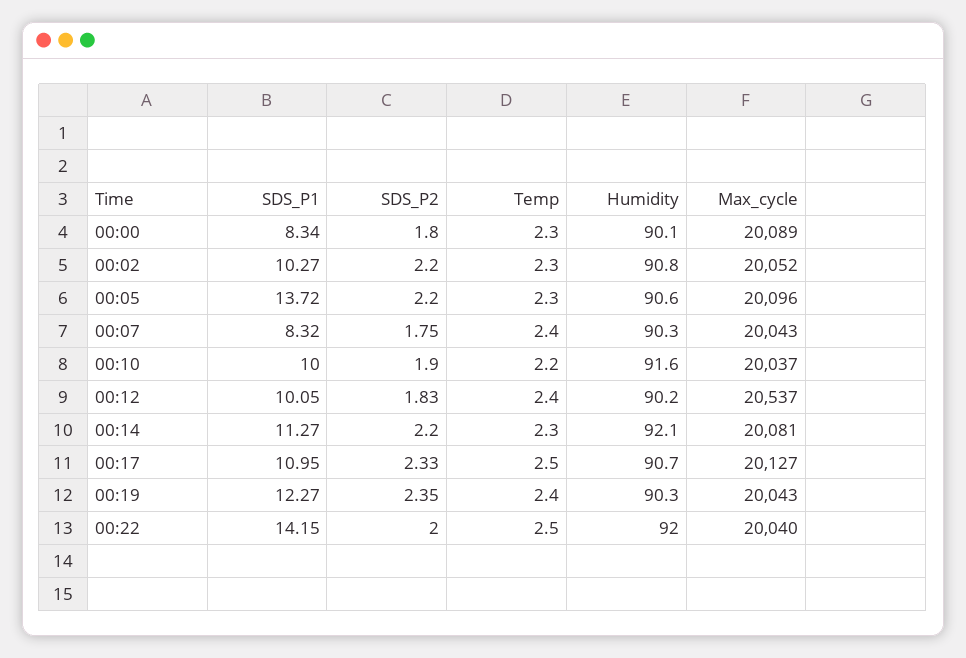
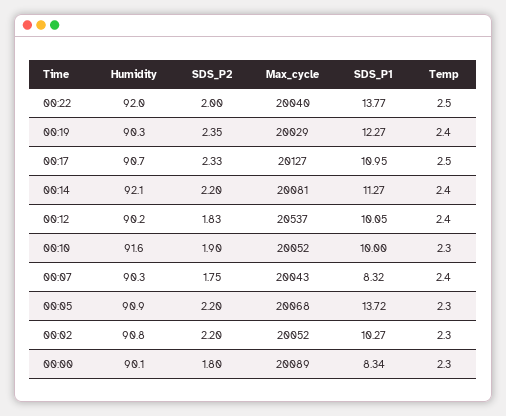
Humidity, 00:05: 90.6 -> 90.9
Max_cycle, 00:05: 20096 -> 20068
Temp, 00:10: 2.2 -> 2.3
Max_cycle, 00:10: 20037 -> 20052
Temp, 00:14: 2.3 -> 2.4
Max_cycle, 00:19: 20043 -> 20029
SDS_P1, 00:22: 14.15 -> 13.77

